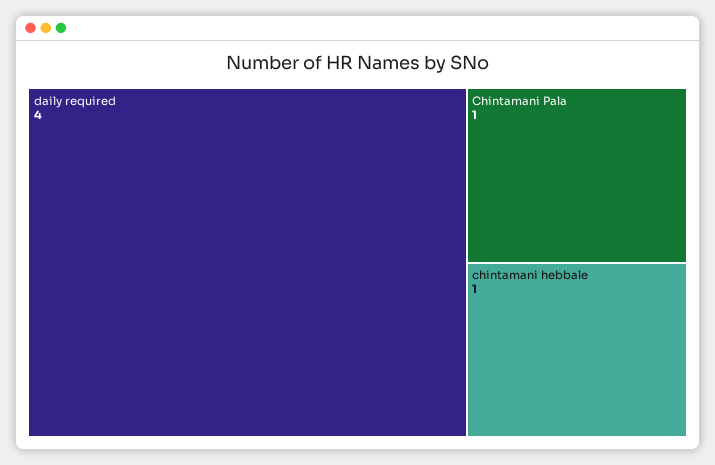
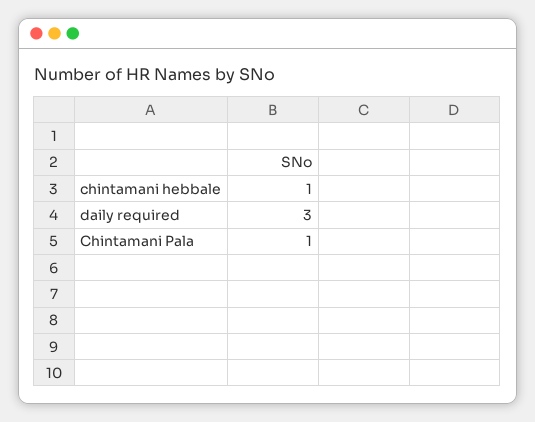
daily required: 4 -> 3

